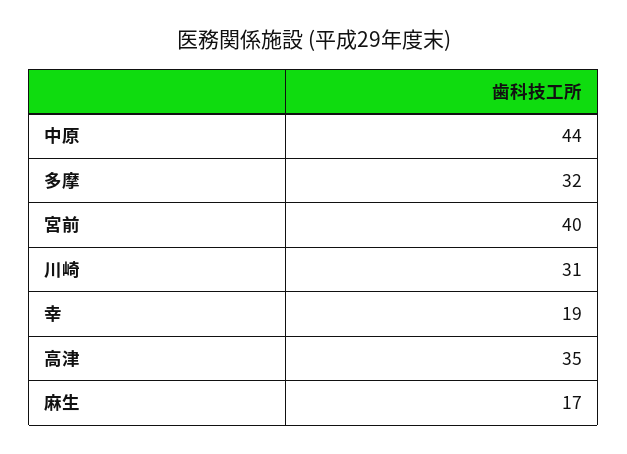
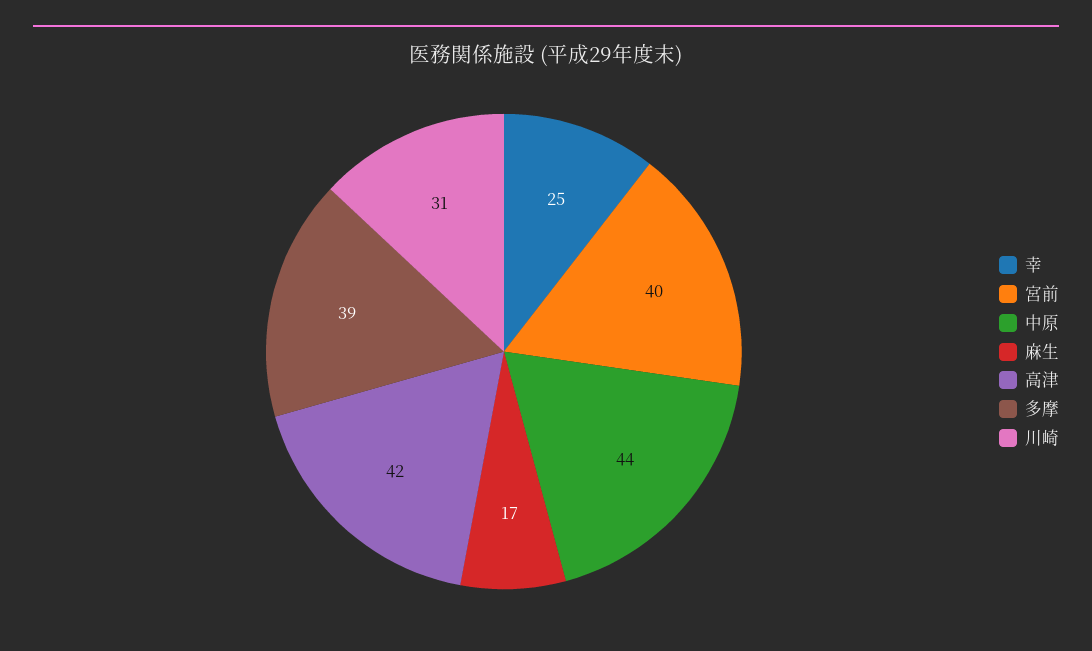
多摩: 32 -> 39
幸: 19 -> 25
高津: 35 -> 42

